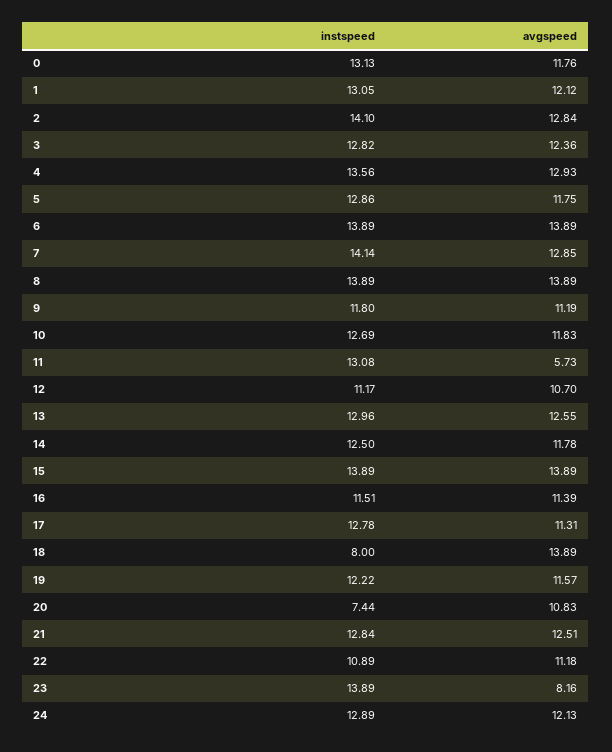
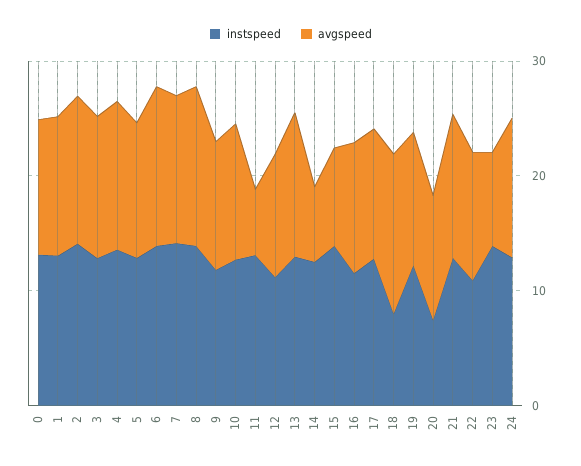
avgspeed, 14: 11.78 -> 6
avgspeed, 15: 13.89 -> 8

